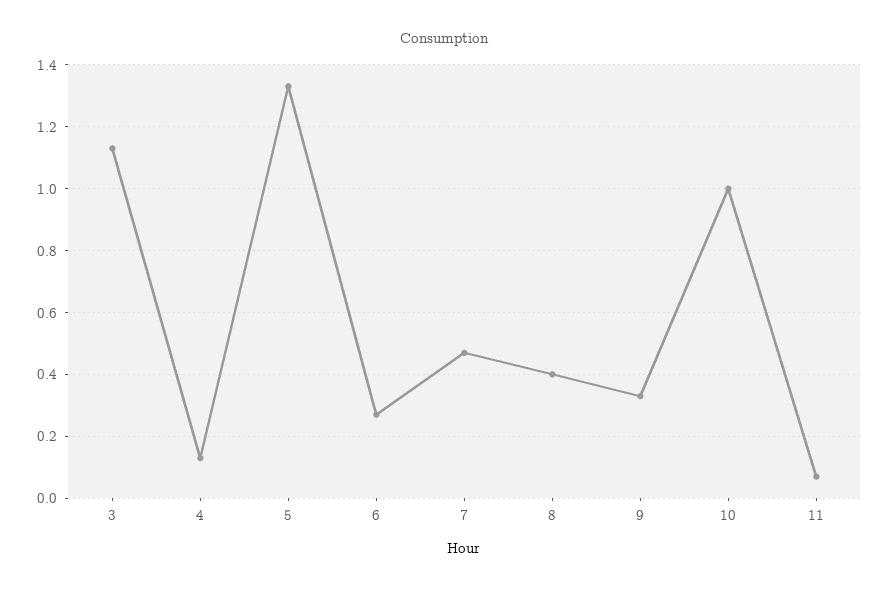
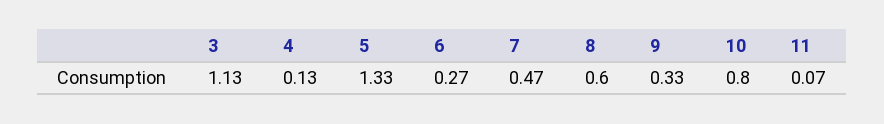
8: 0.4 -> 0.6
10: 1 -> 0.8

